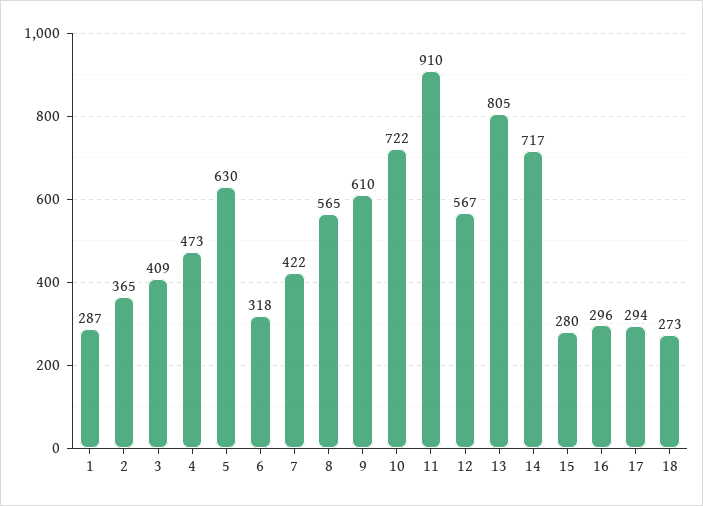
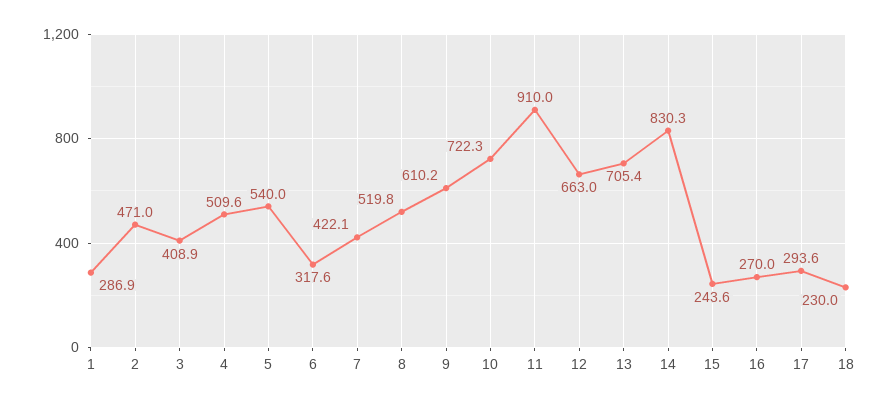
2: 365 -> 471
4: 473 -> 509.6
5: 630 -> 540
8: 565 -> 519.8
12: 567 -> 663
13: 805 -> 705.4
14: 717 -> 830.3
15: 280 -> 243.6
16: 296 -> 270
18: 273 -> 230

